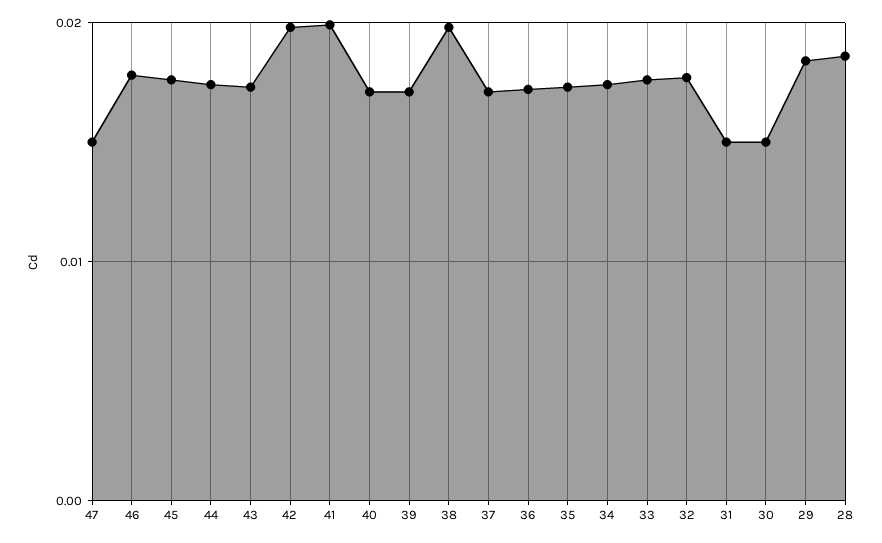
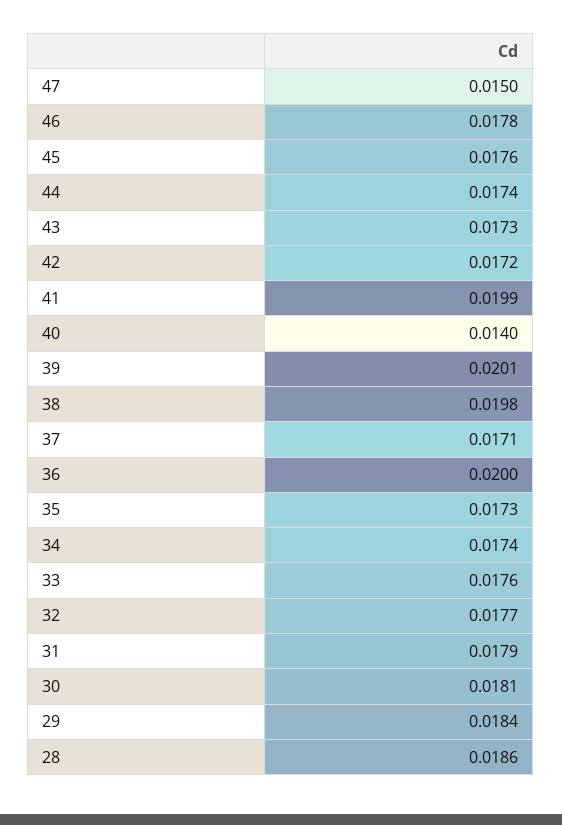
42: 0.02 -> 0.0172
40: 0.017 -> 0.014
39: 0.017 -> 0.0201
36: 0.017 -> 0.02
31: 0.015 -> 0.0179
30: 0.015 -> 0.0181

